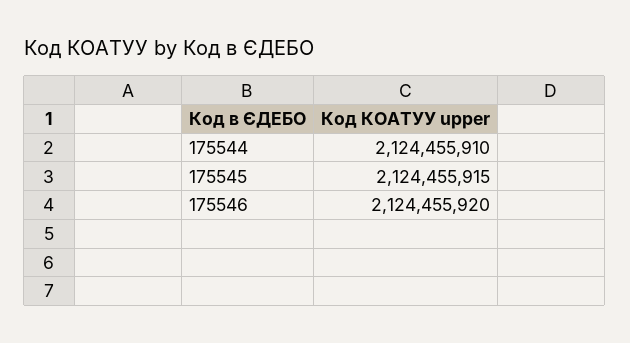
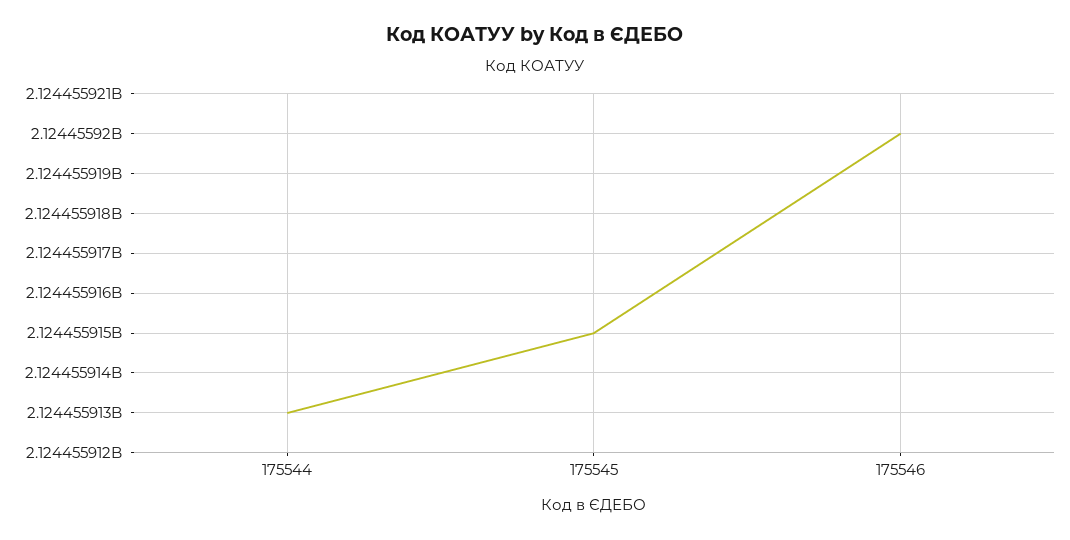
175544: 2124455910 -> 2124455913

